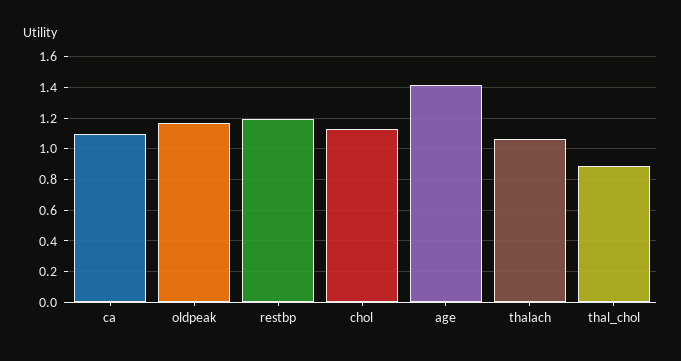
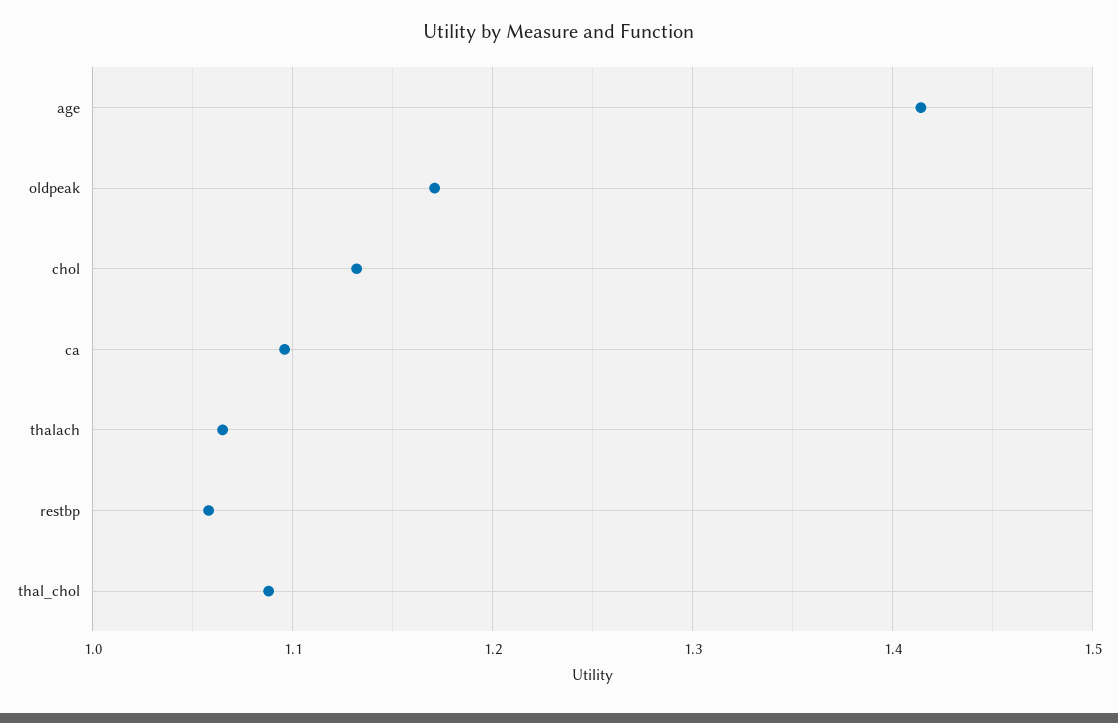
restbp: 1.2 -> 1.06
thal_chol: 0.9 -> 1.09

